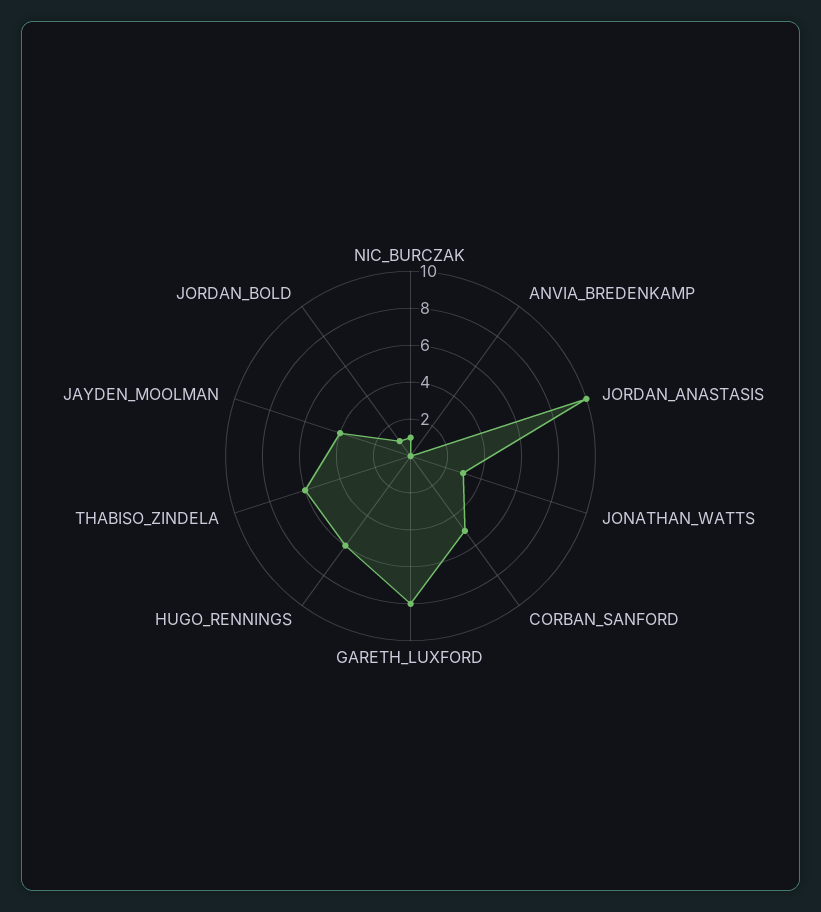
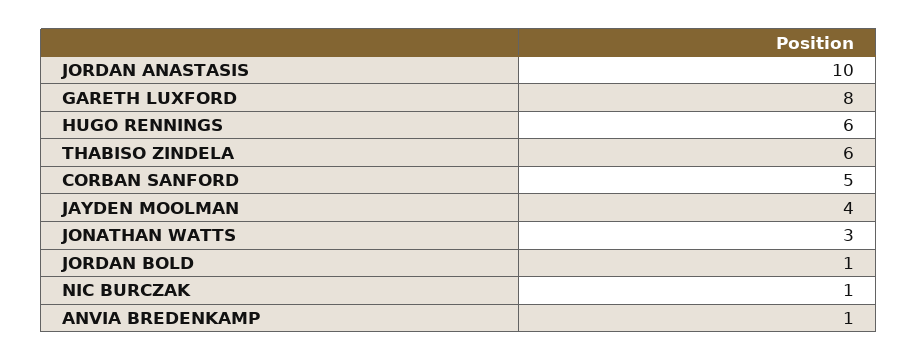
ANVIA_BREDENKAMP: 0 -> 1

